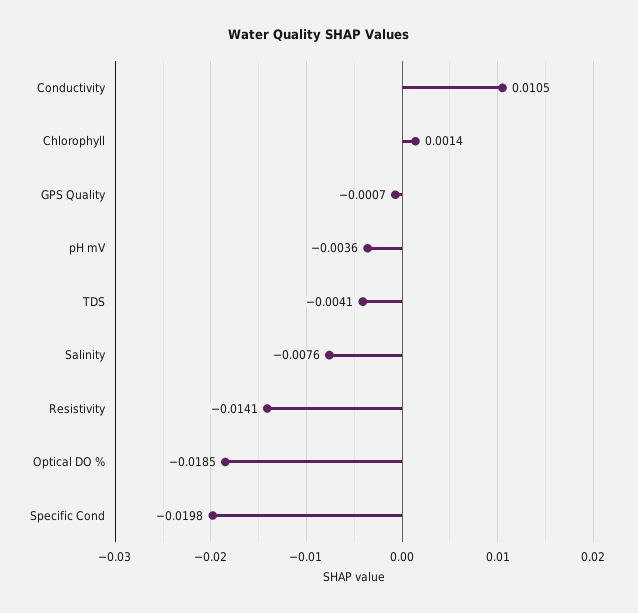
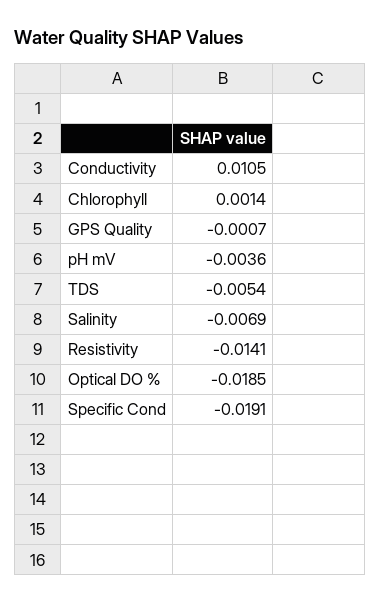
TDS: -0.0041 -> -0.0054
Salinity: -0.0076 -> -0.0069
Specific Cond: -0.0198 -> -0.0191

